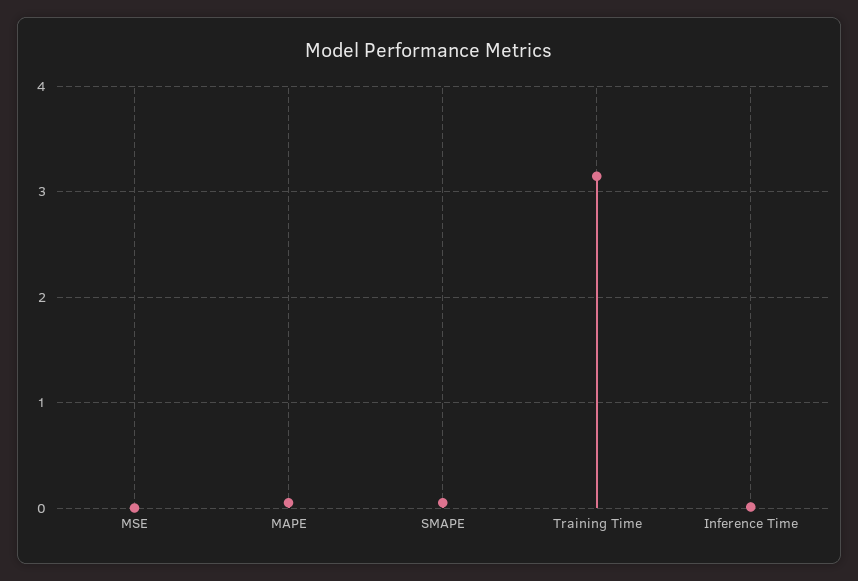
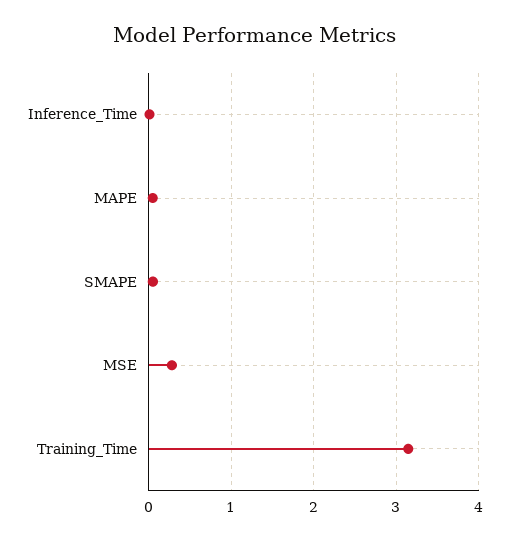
MSE: 0 -> 0.3

